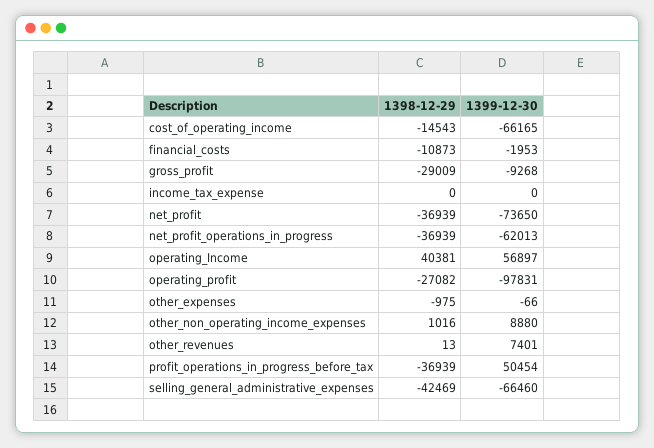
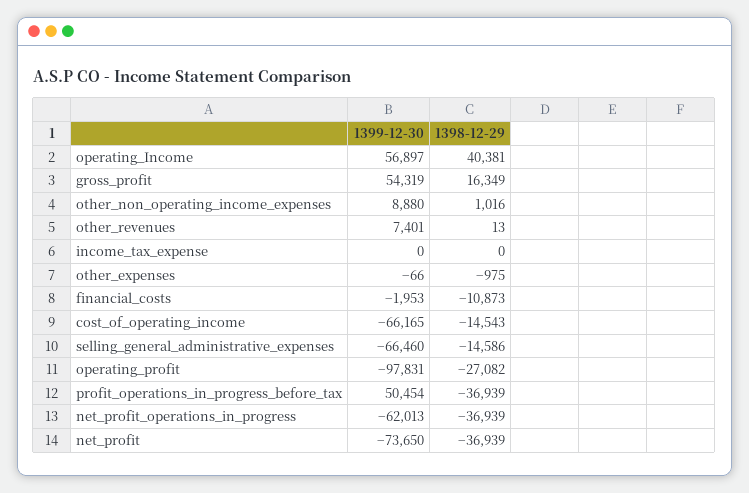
1398-12-29, gross_profit: -29009 -> 16349
1399-12-30, gross_profit: -9268 -> 54319
1398-12-29, selling_general_administrative_expenses: -42469 -> -14586

